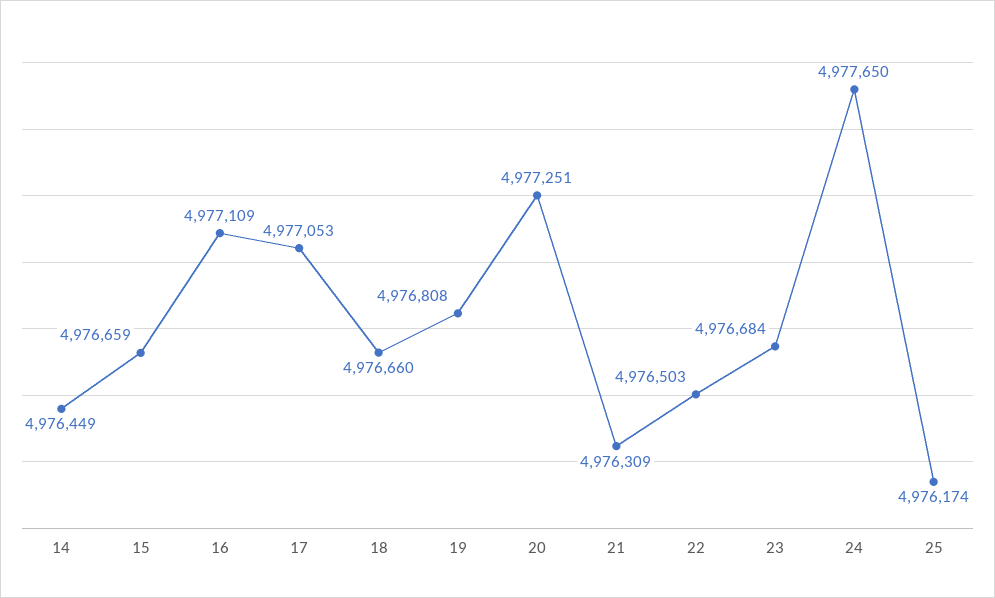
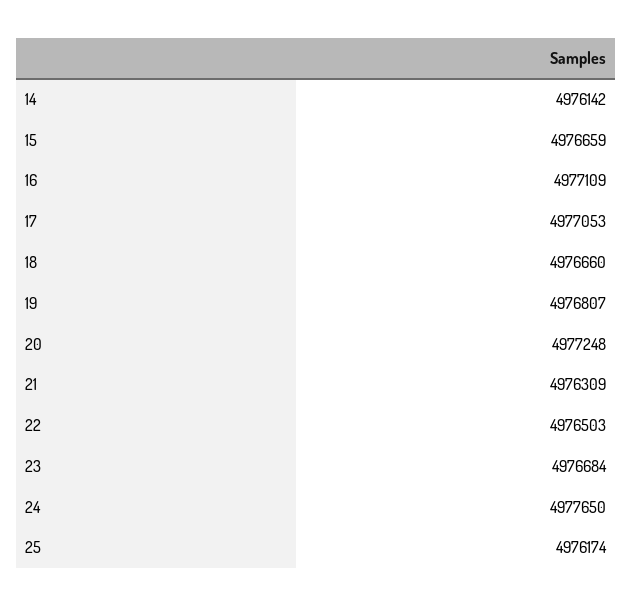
14: 4976449 -> 4976142
19: 4976808 -> 4976807
20: 4977251 -> 4977248

